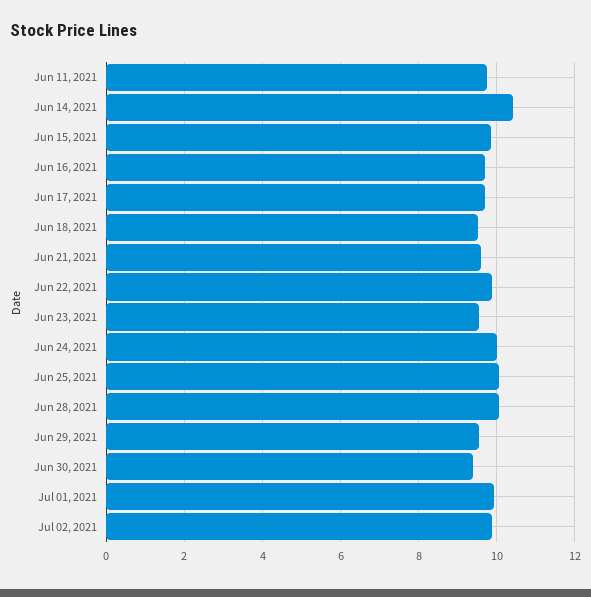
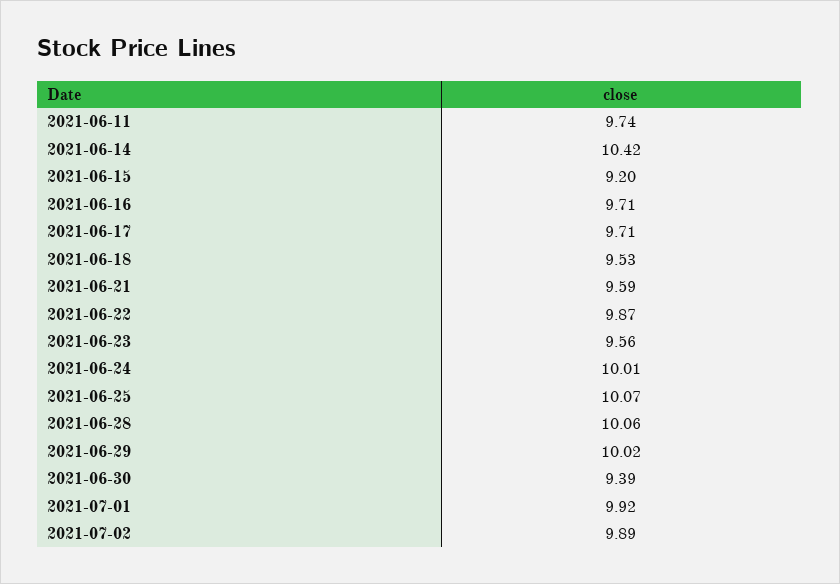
Jun 15, 2021: 9.8 -> 9.2
Jun 29, 2021: 9.6 -> 10.02

